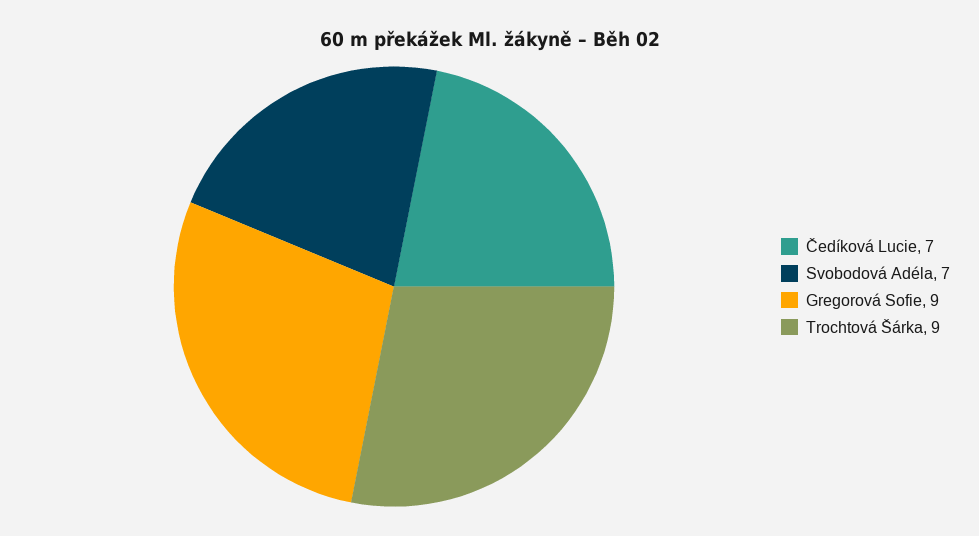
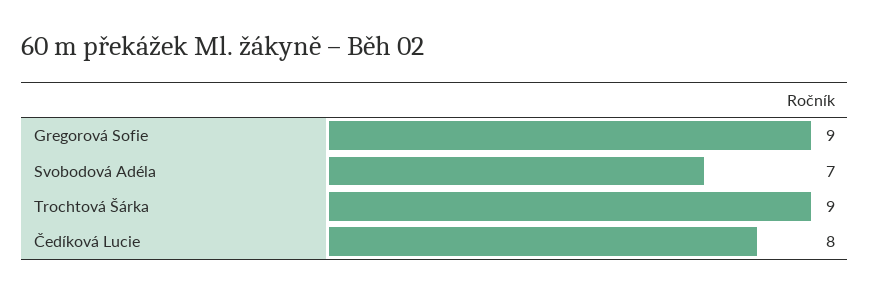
Čedíková Lucie: 7 -> 8

